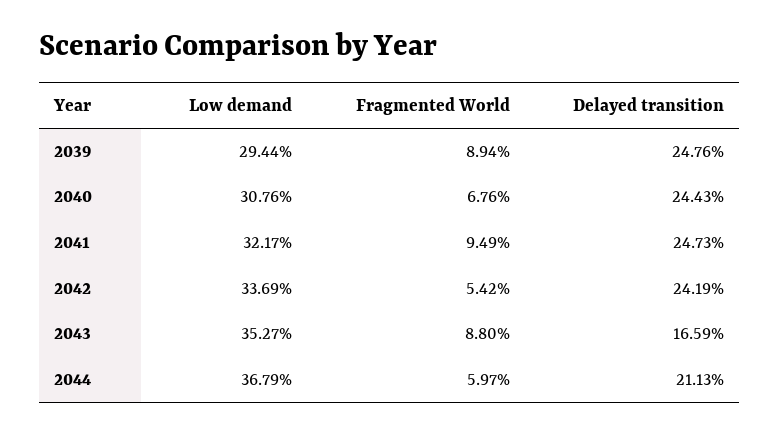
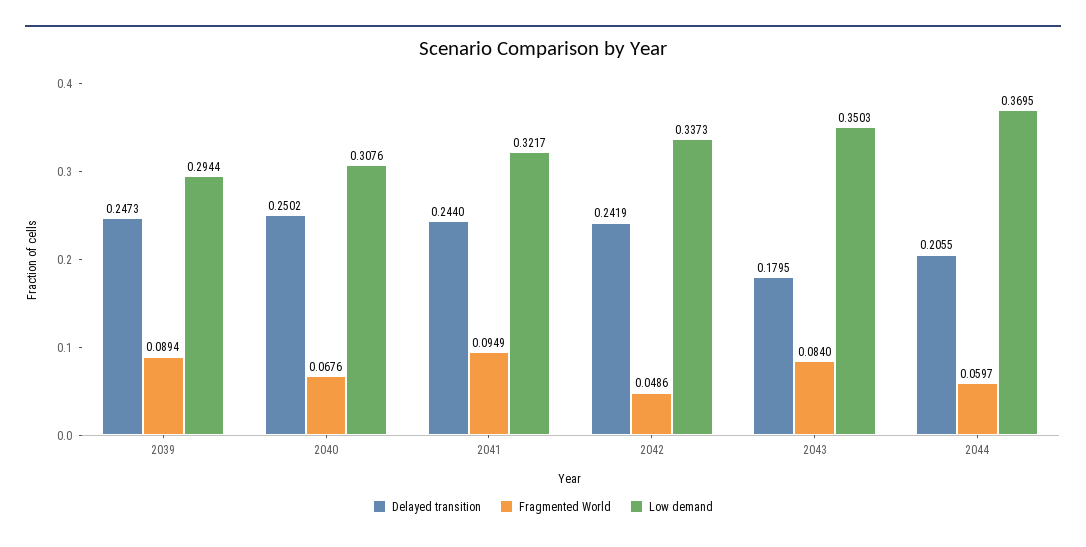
Delayed transition, 2039: 0.2476 -> 0.2473
Delayed transition, 2040: 0.2443 -> 0.2502
Delayed transition, 2041: 0.2473 -> 0.244
Low demand, 2042: 0.3369 -> 0.3373
Fragmented World, 2042: 0.0542 -> 0.0486
Low demand, 2043: 0.3527 -> 0.3503
Fragmented World, 2043: 0.088 -> 0.084
Delayed transition, 2043: 0.1659 -> 0.1795
Low demand, 2044: 0.3679 -> 0.3695
Delayed transition, 2044: 0.2113 -> 0.2055

